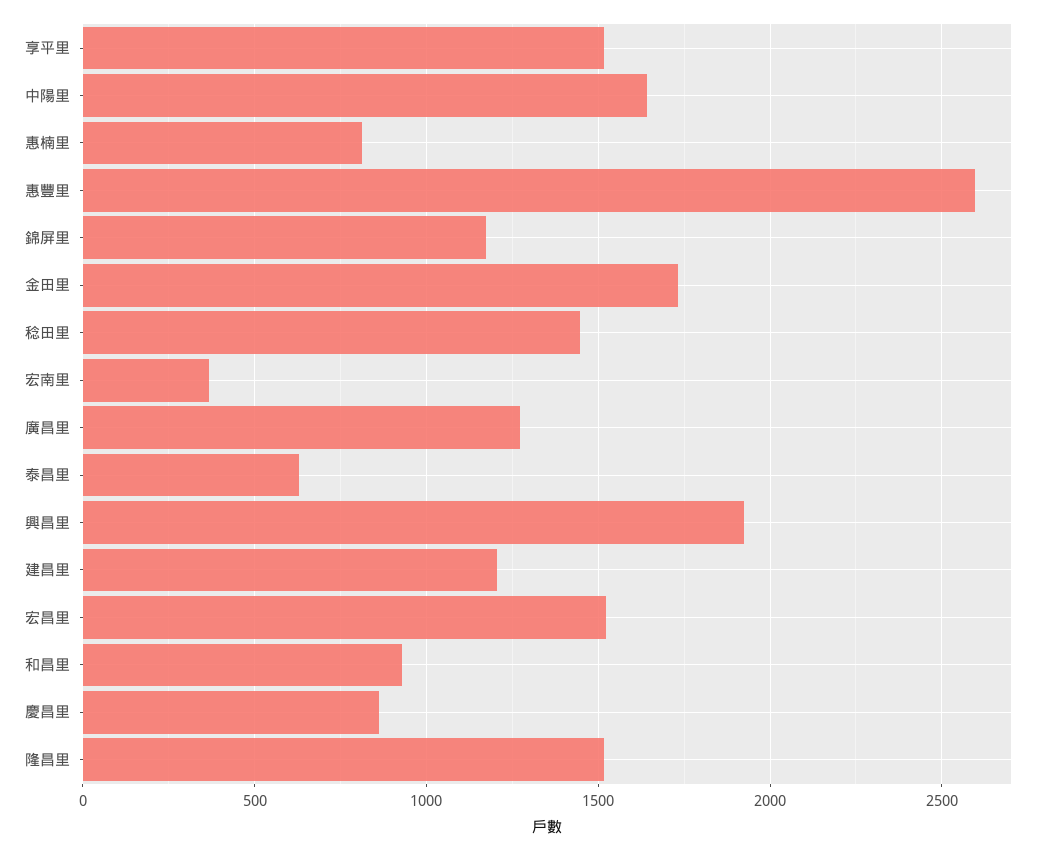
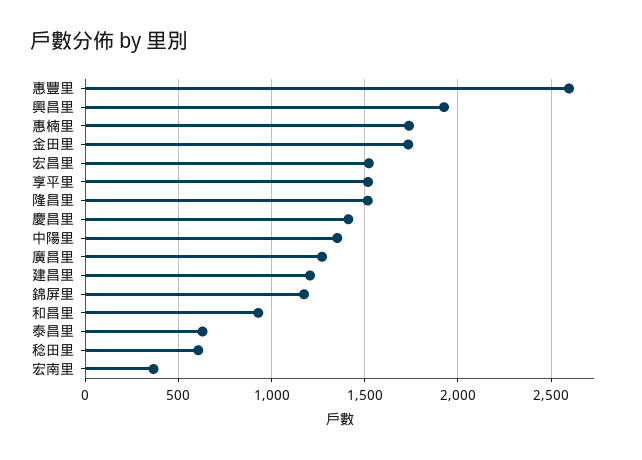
中陽里: 1650 -> 1350
惠楠里: 800 -> 1750
稔田里: 1450 -> 600
慶昌里: 850 -> 1400

